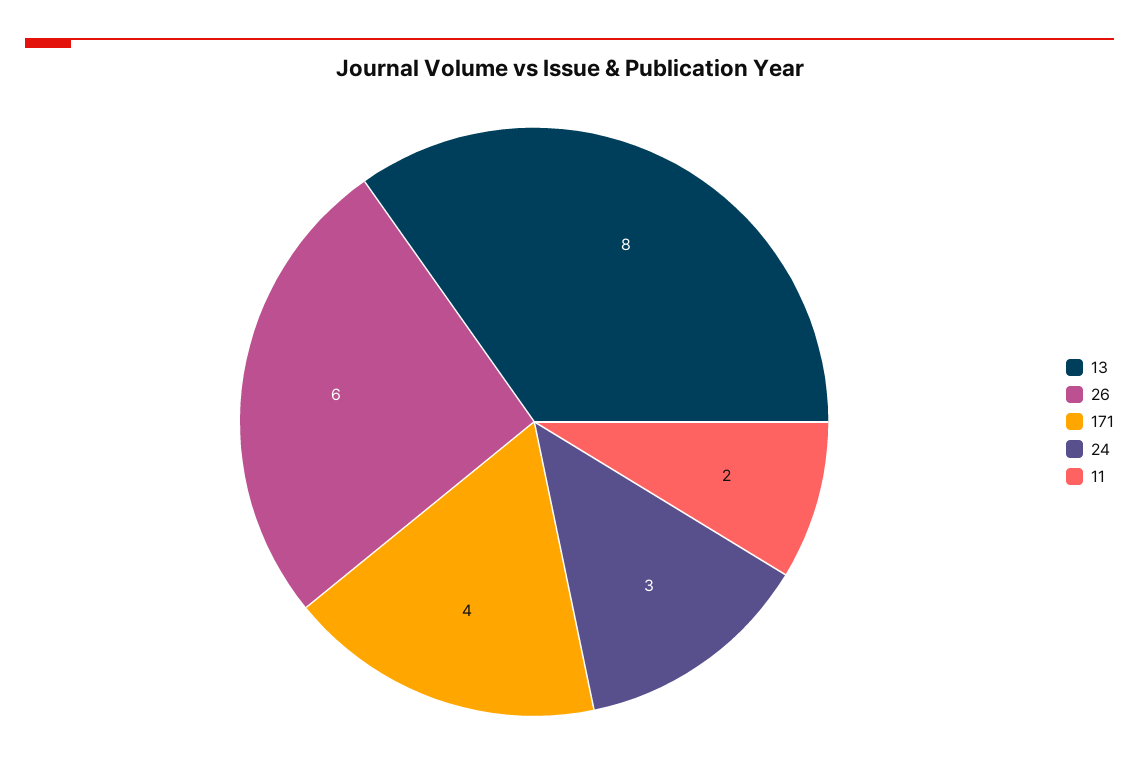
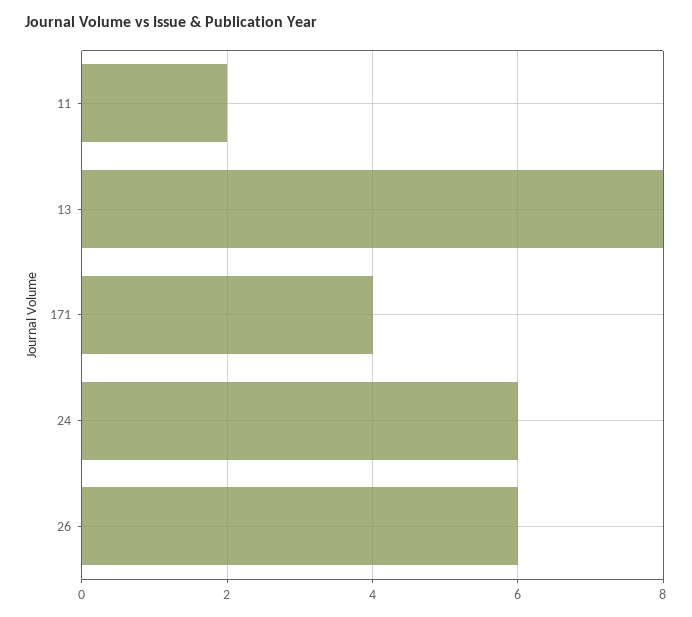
24: 3 -> 6

